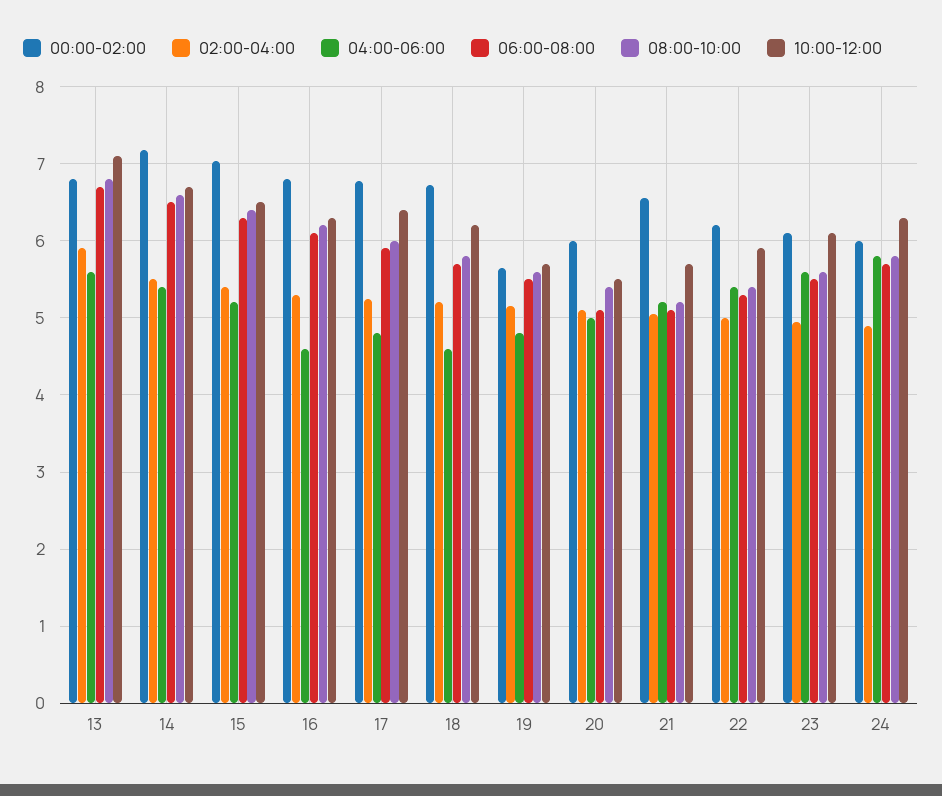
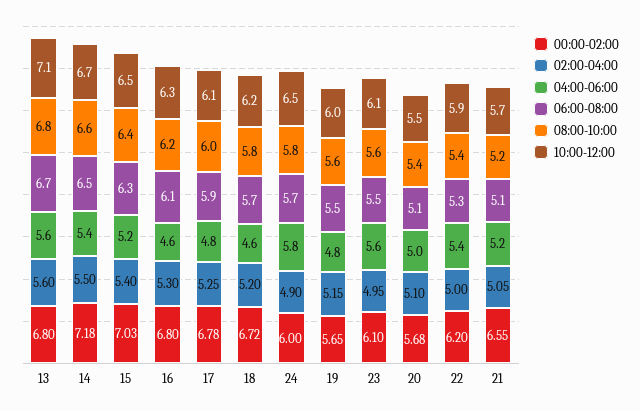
02:00-04:00, 13: 5.9 -> 5.6
10:00-12:00, 17: 6.4 -> 6.1
10:00-12:00, 19: 5.7 -> 6
00:00-02:00, 20: 6 -> 5.68
10:00-12:00, 24: 6.3 -> 6.5

